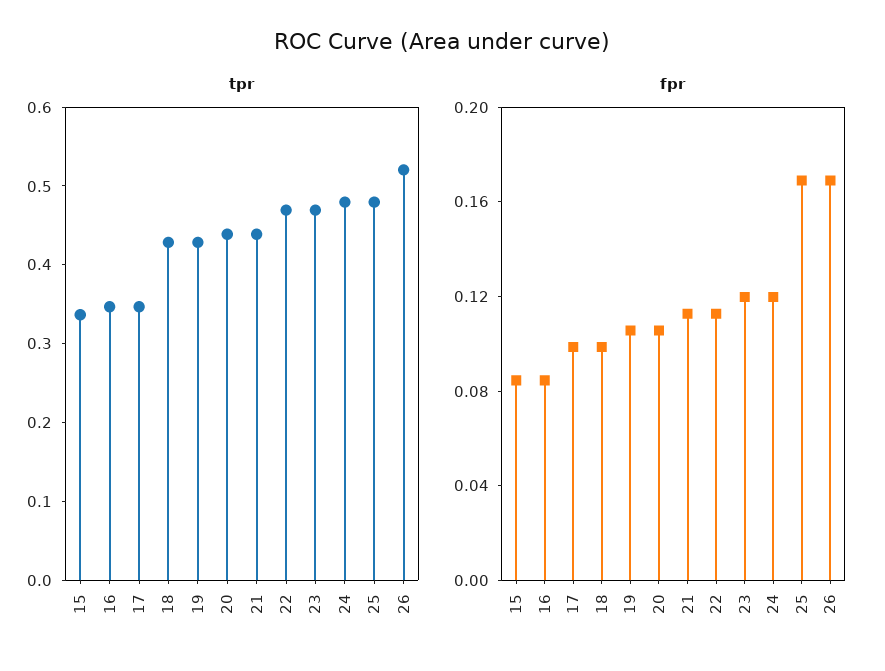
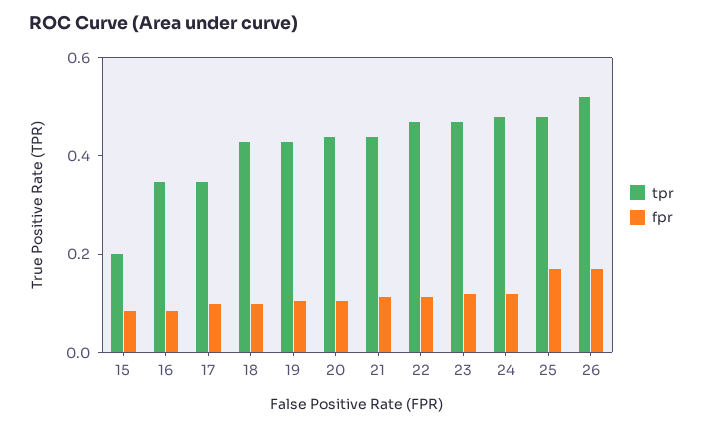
tpr, 15: 0.34 -> 0.2

